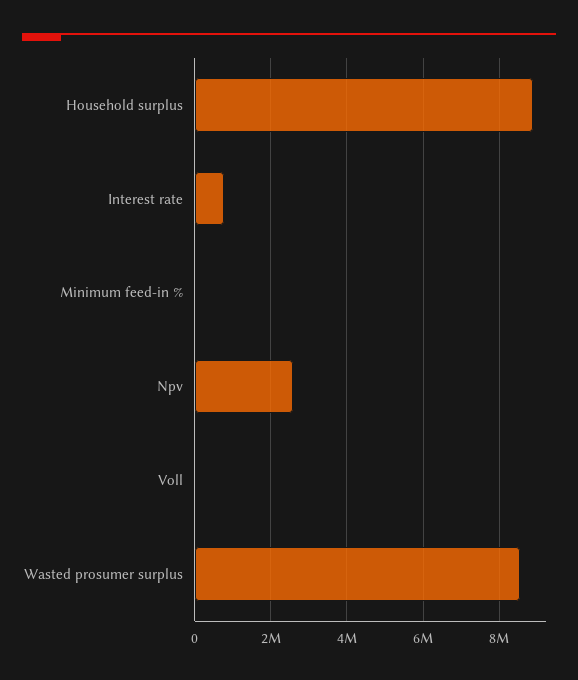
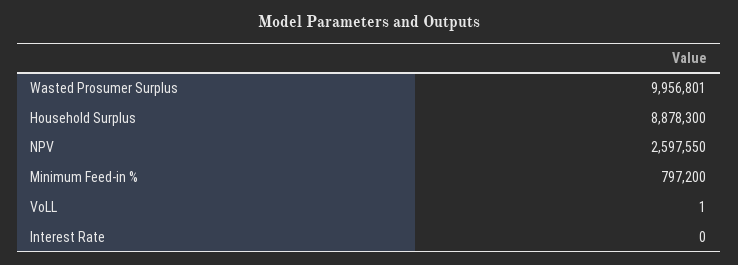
Interest rate: 800000 -> 0
Minimum feed-in %: 0 -> 797200
Wasted prosumer surplus: 8600000 -> 9956801

